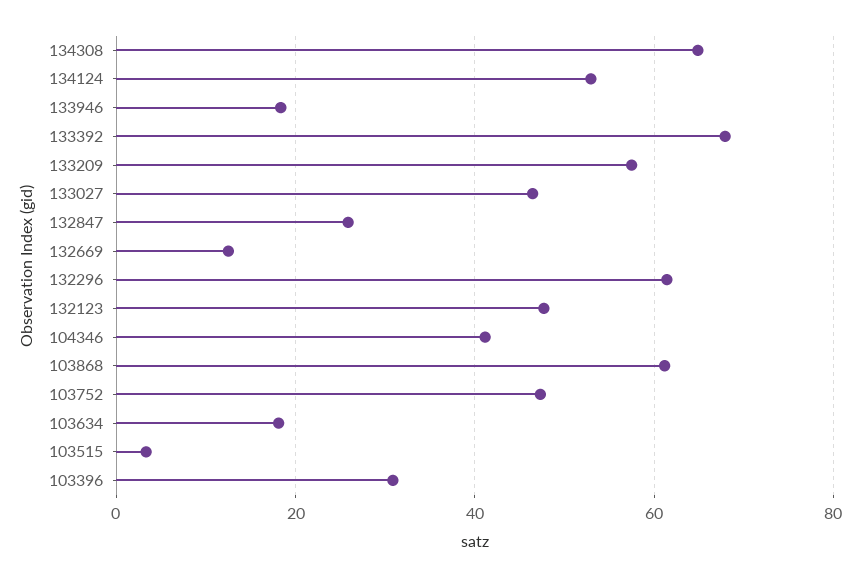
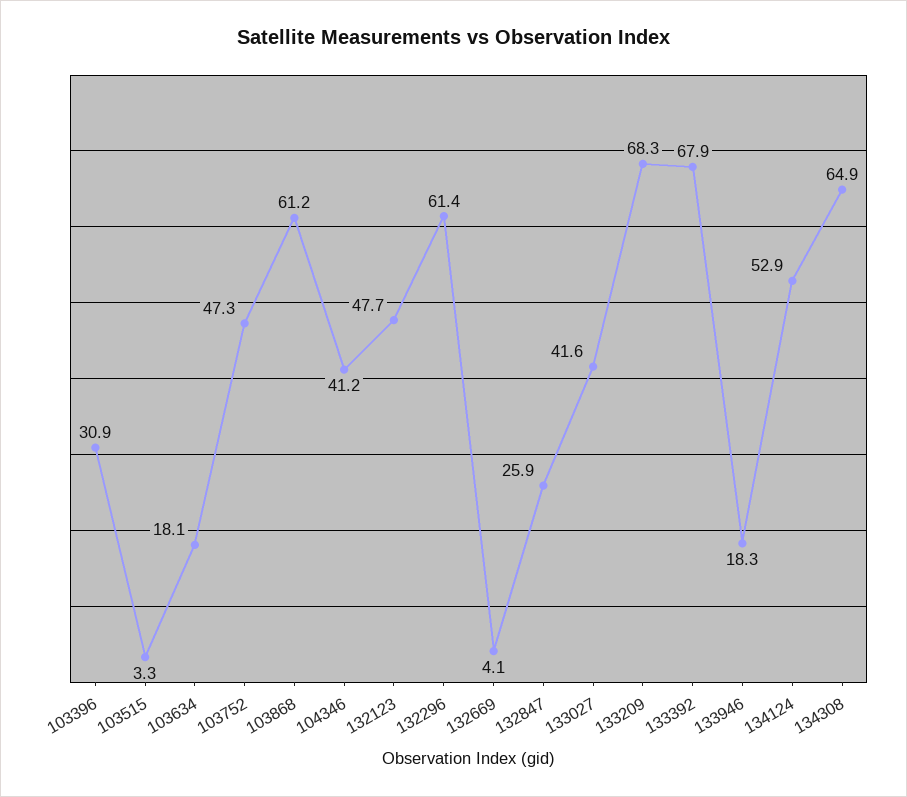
133209: 58 -> 68.3
133027: 46 -> 41.6
132669: 12 -> 4.1

